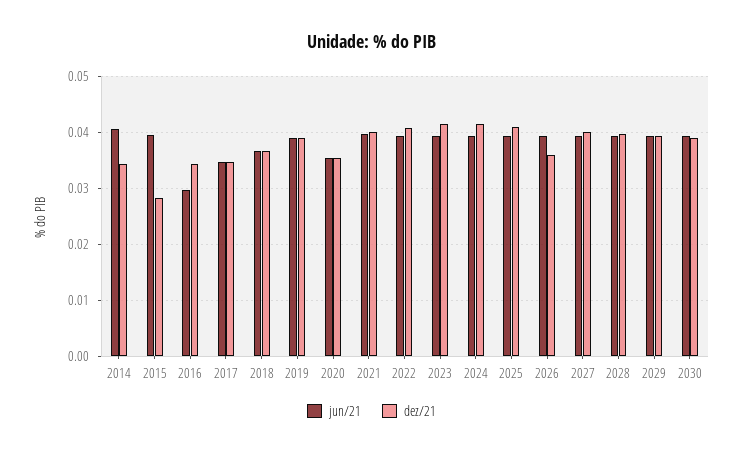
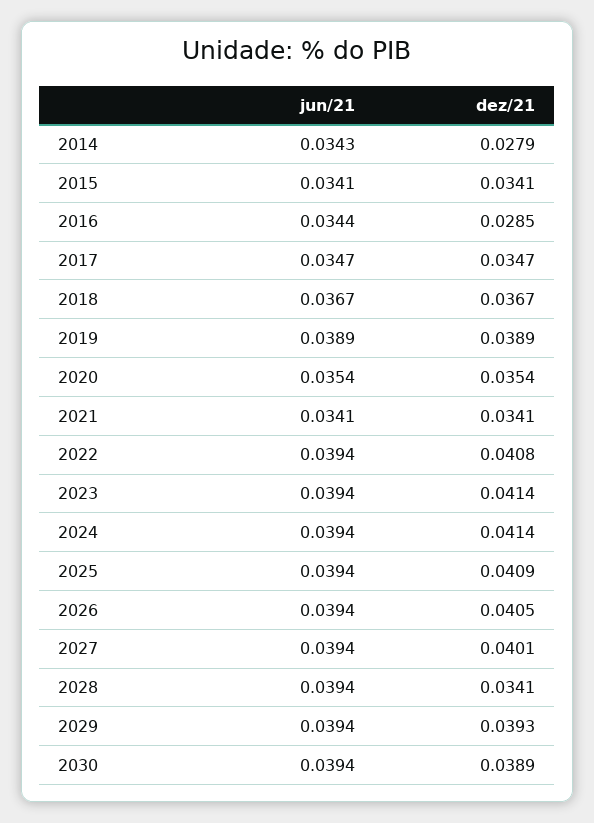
jun/21, 2014: 0.04 -> 0.0343
dez/21, 2014: 0.034 -> 0.0279
jun/21, 2015: 0.04 -> 0.0341
dez/21, 2015: 0.028 -> 0.0341
jun/21, 2016: 0.03 -> 0.0344
dez/21, 2016: 0.034 -> 0.0285
jun/21, 2021: 0.04 -> 0.0341
dez/21, 2021: 0.04 -> 0.0341
dez/21, 2026: 0.036 -> 0.0405
dez/21, 2028: 0.04 -> 0.0341

